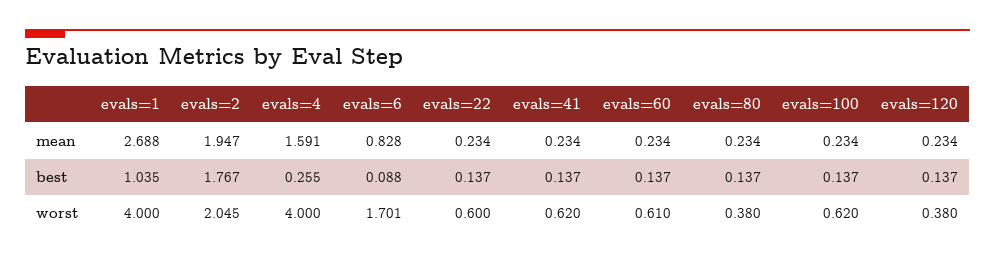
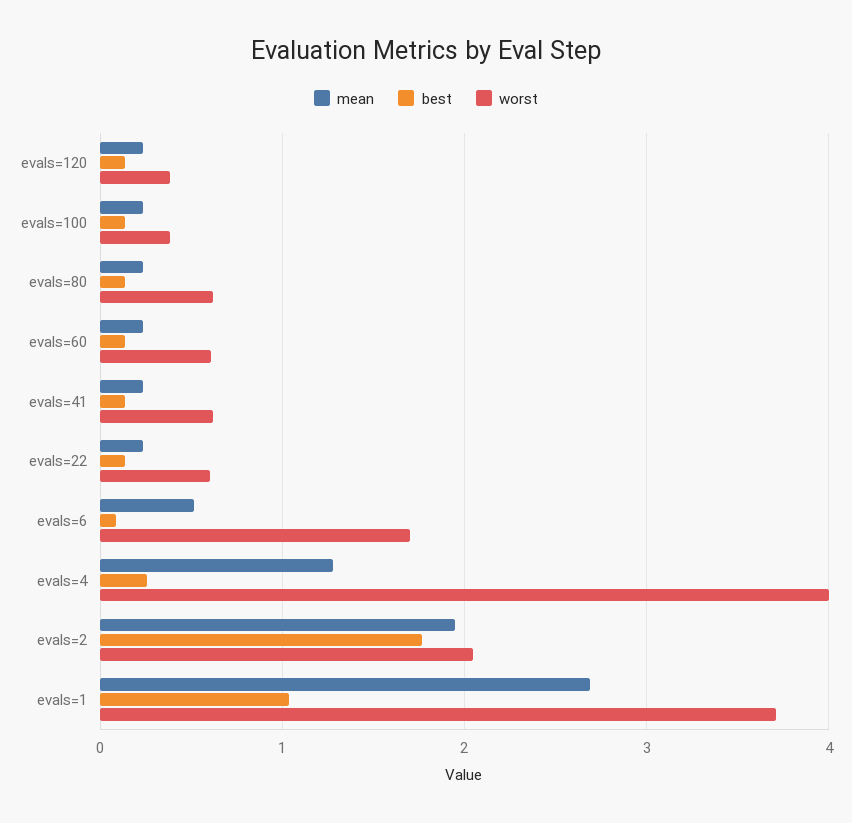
mean, evals=4: 1.591 -> 1.3
mean, evals=6: 0.828 -> 0.5
worst, evals=1: 4 -> 3.7
worst, evals=80: 0.38 -> 0.6
worst, evals=100: 0.62 -> 0.4

